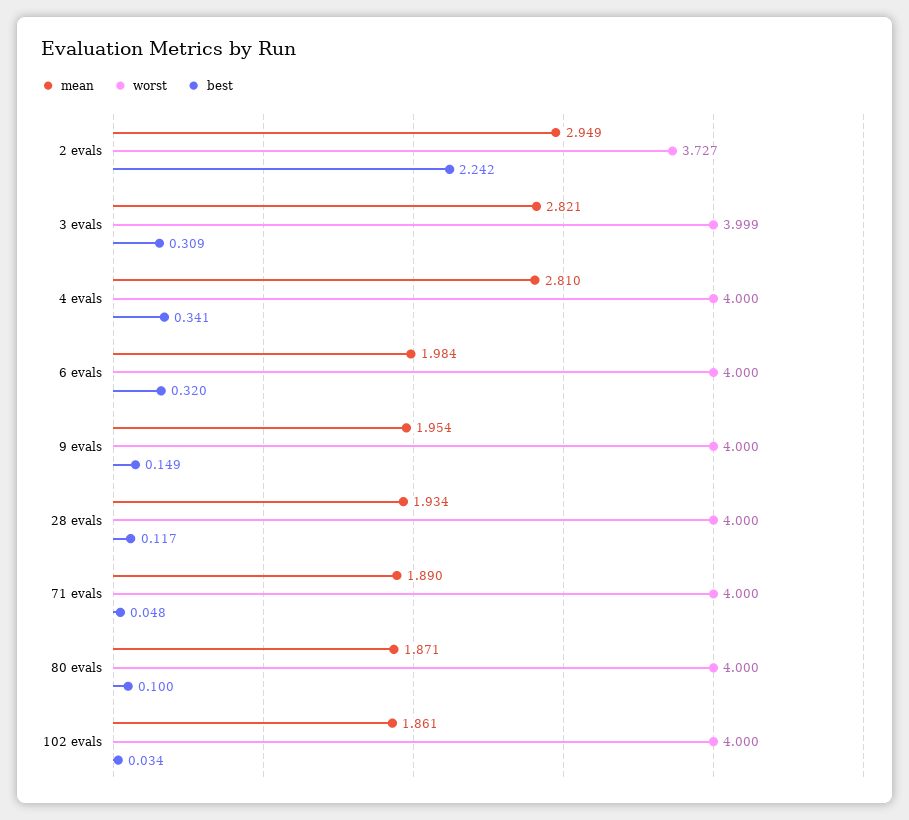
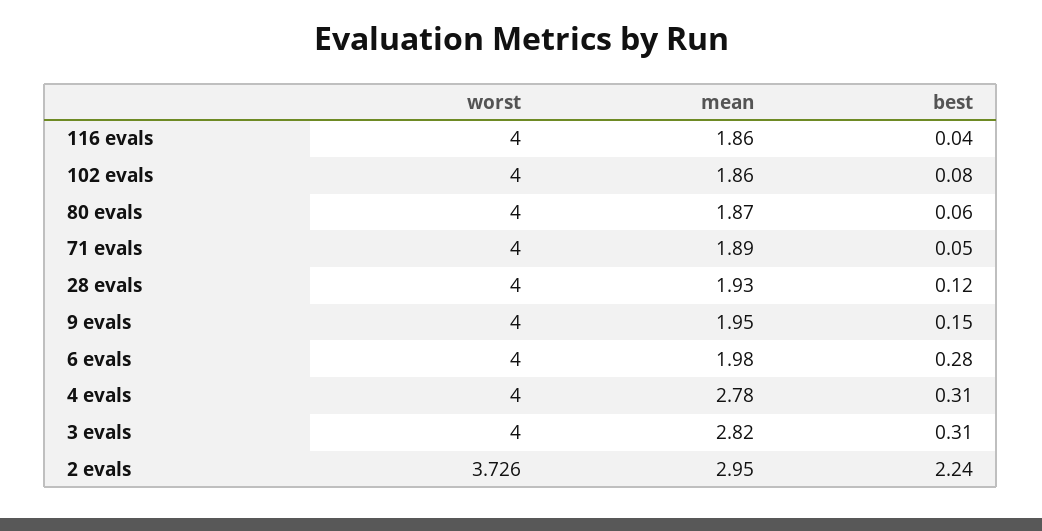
worst, 2 evals: 3.727 -> 3.726
worst, 3 evals: 3.999 -> 4
mean, 4 evals: 2.81 -> 2.78
best, 4 evals: 0.341 -> 0.31
best, 6 evals: 0.32 -> 0.28
best, 80 evals: 0.1 -> 0.06
best, 102 evals: 0.034 -> 0.08
worst, 116 evals: none -> 4
mean, 116 evals: none -> 1.86
best, 116 evals: none -> 0.04

